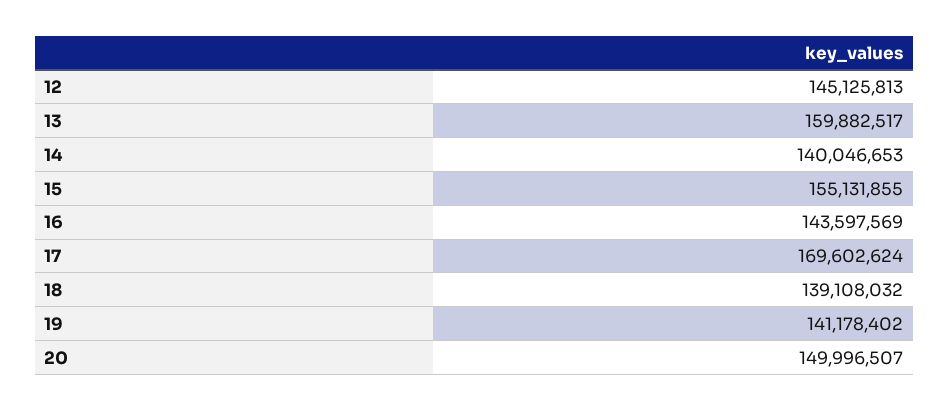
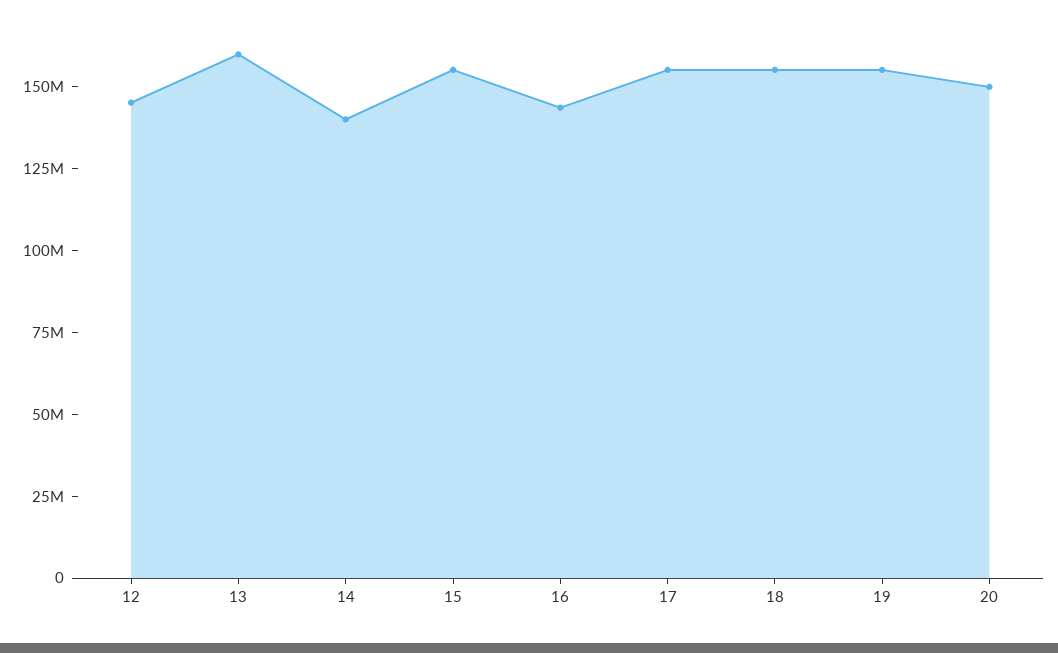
17: 169602624 -> 155000000
18: 139108032 -> 155000000
19: 141178402 -> 155000000

